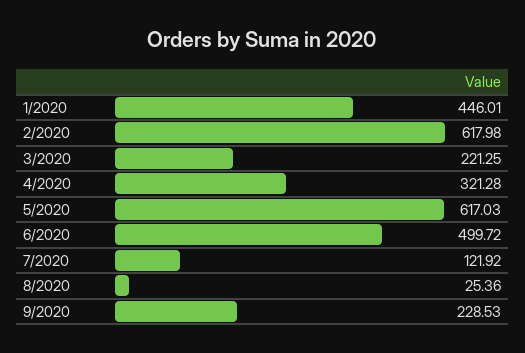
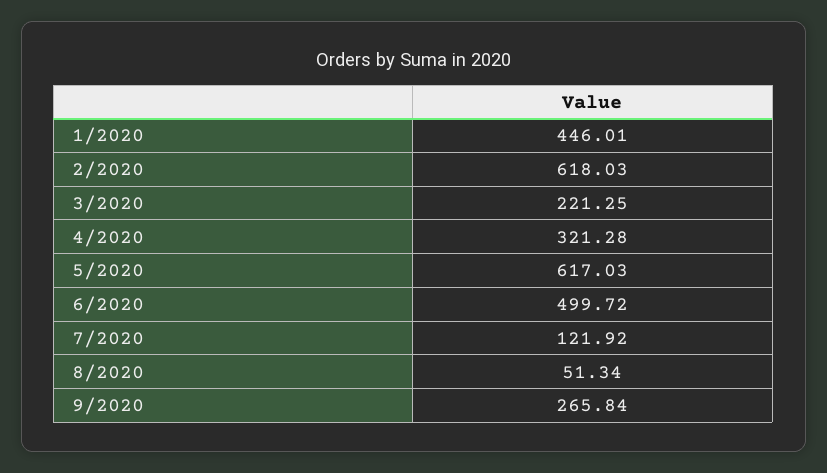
2/2020: 617.98 -> 618.03
8/2020: 25.36 -> 51.34
9/2020: 228.53 -> 265.84

